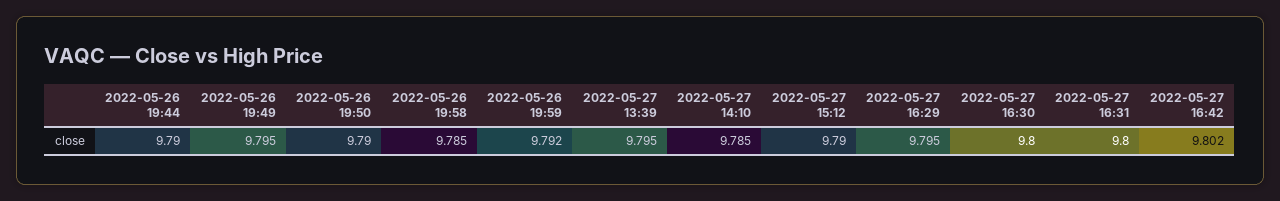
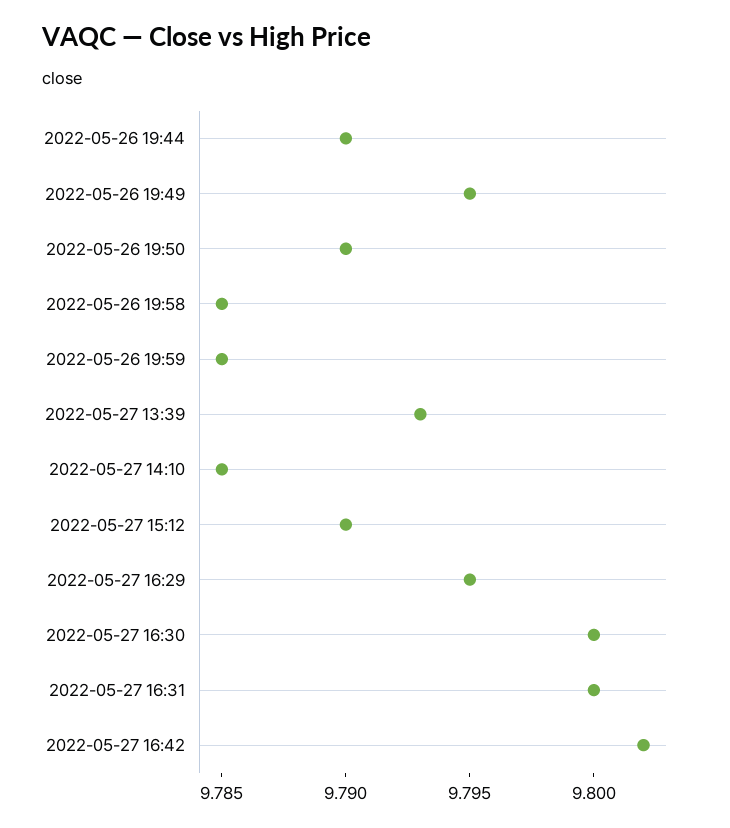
2022-05-26 19:59: 9.792 -> 9.785
2022-05-27 13:39: 9.795 -> 9.793

